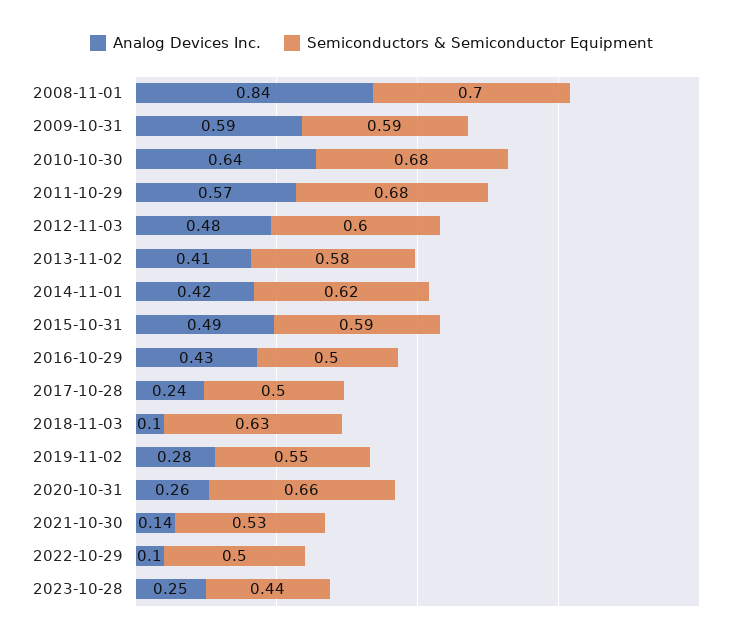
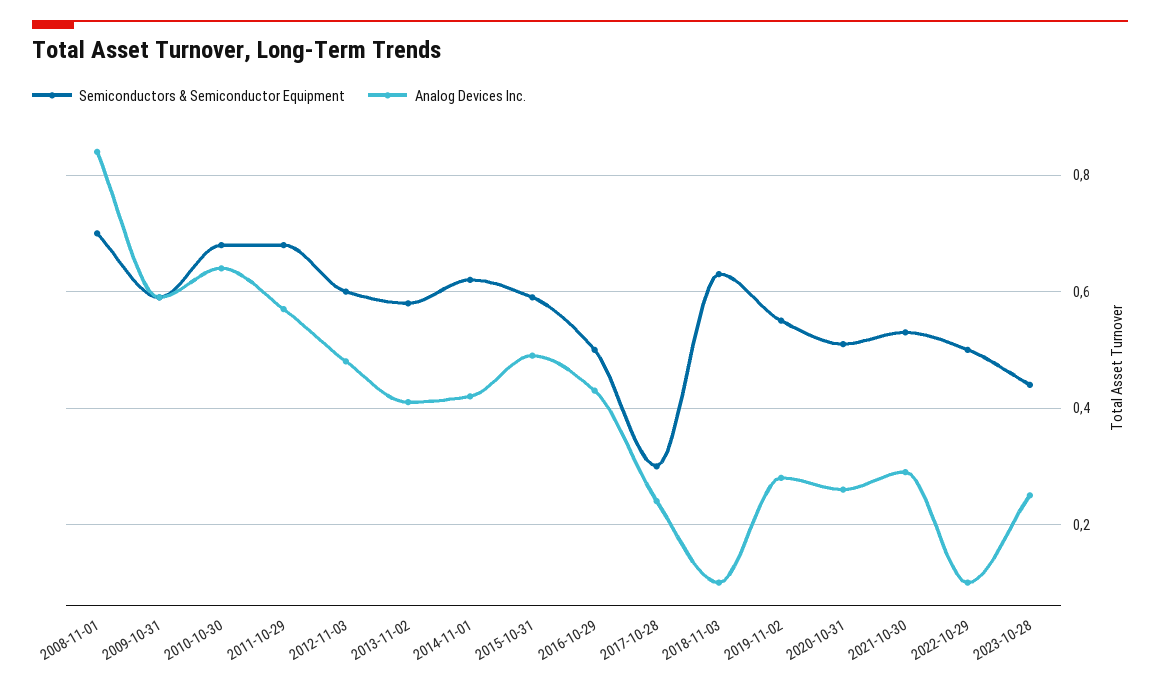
Semiconductors & Semiconductor Equipment, 2017-10-28: 0.5 -> 0.3
Semiconductors & Semiconductor Equipment, 2020-10-31: 0.66 -> 0.5
Analog Devices Inc., 2021-10-30: 0.14 -> 0.3

